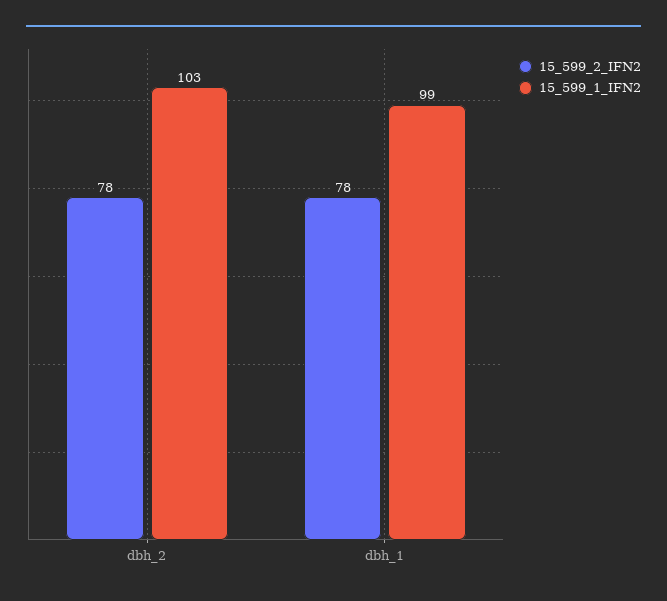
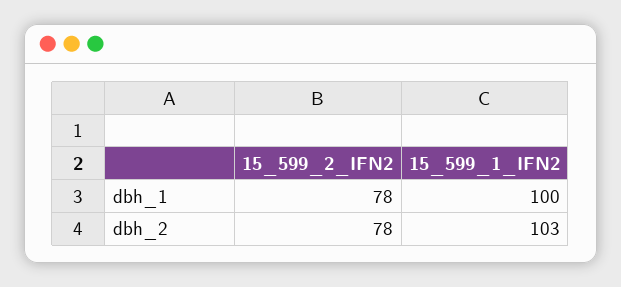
15_599_1_IFN2, dbh_1: 99 -> 100

